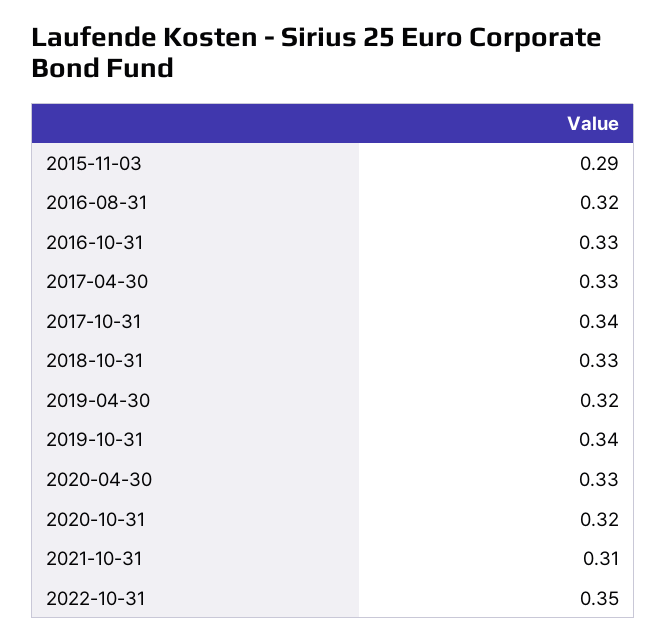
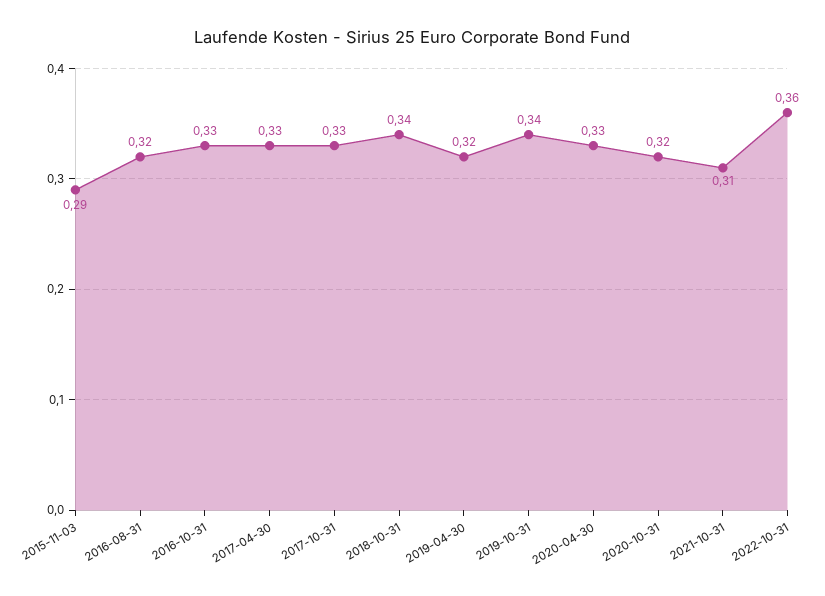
2017-10-31: 0.34 -> 0.33
2018-10-31: 0.33 -> 0.34
2022-10-31: 0.35 -> 0.36

